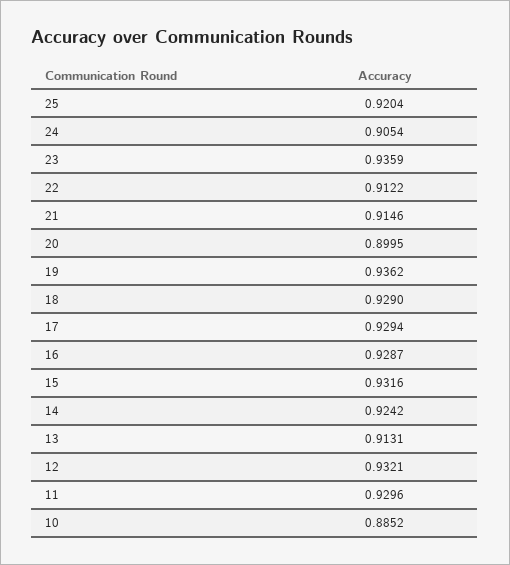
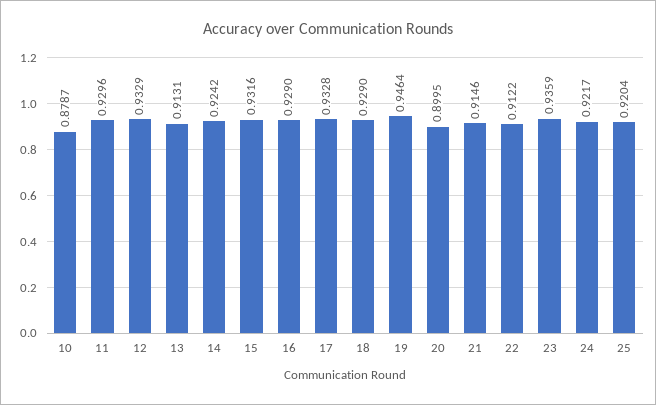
24: 0.9054 -> 0.9217
19: 0.9362 -> 0.9464
17: 0.9294 -> 0.9328
16: 0.9287 -> 0.929
12: 0.9321 -> 0.9329
10: 0.8852 -> 0.8787

